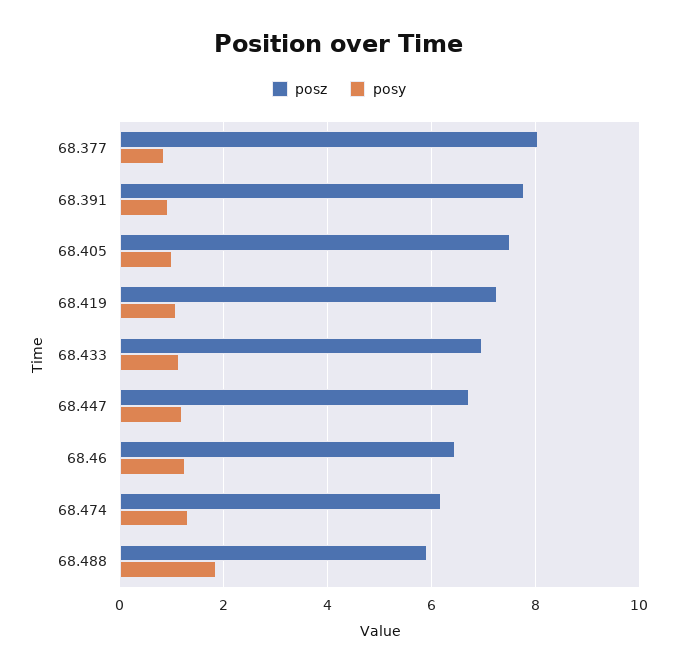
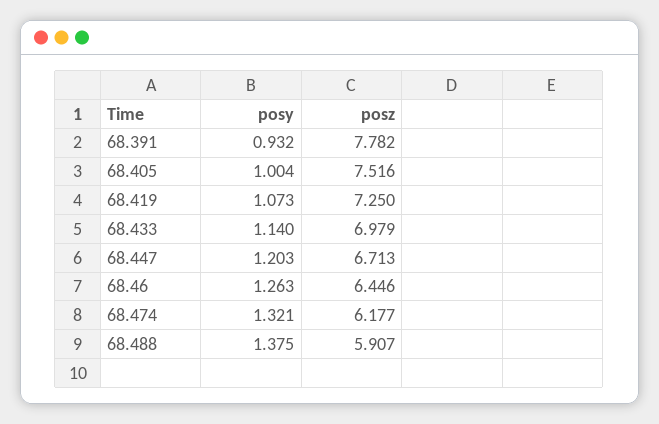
posz, 68.377: 8 -> none
posy, 68.377: 0.8 -> none
posy, 68.488: 1.8 -> 1.375

